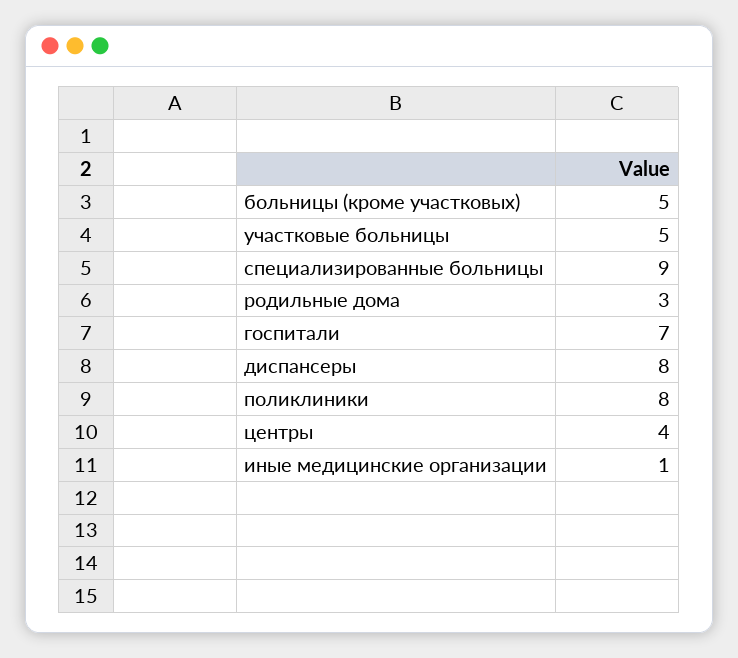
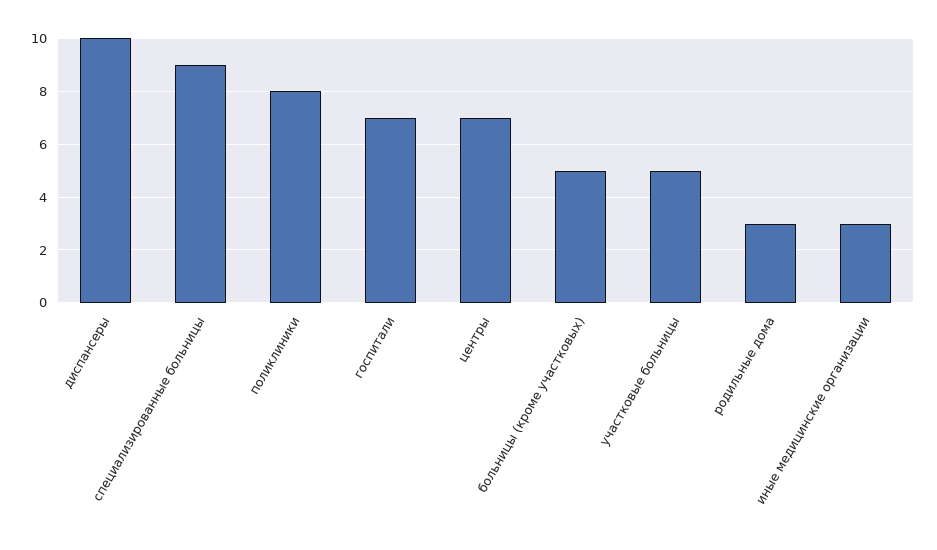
диспансеры: 8 -> 10
центры: 4 -> 7
иные медицинские организации: 1 -> 3

